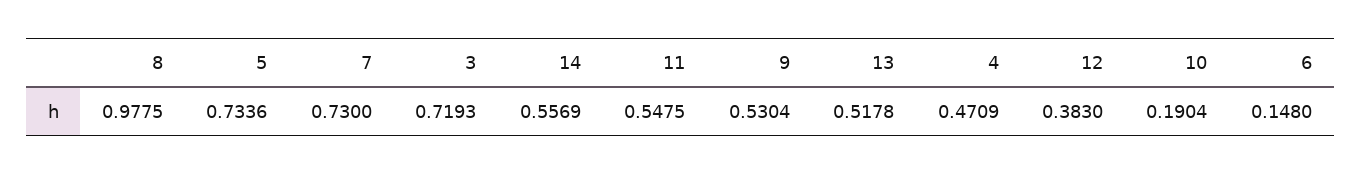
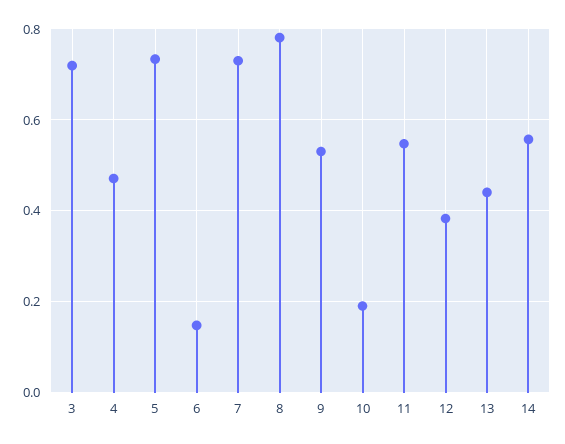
8: 0.9775 -> 0.78
13: 0.5178 -> 0.44

